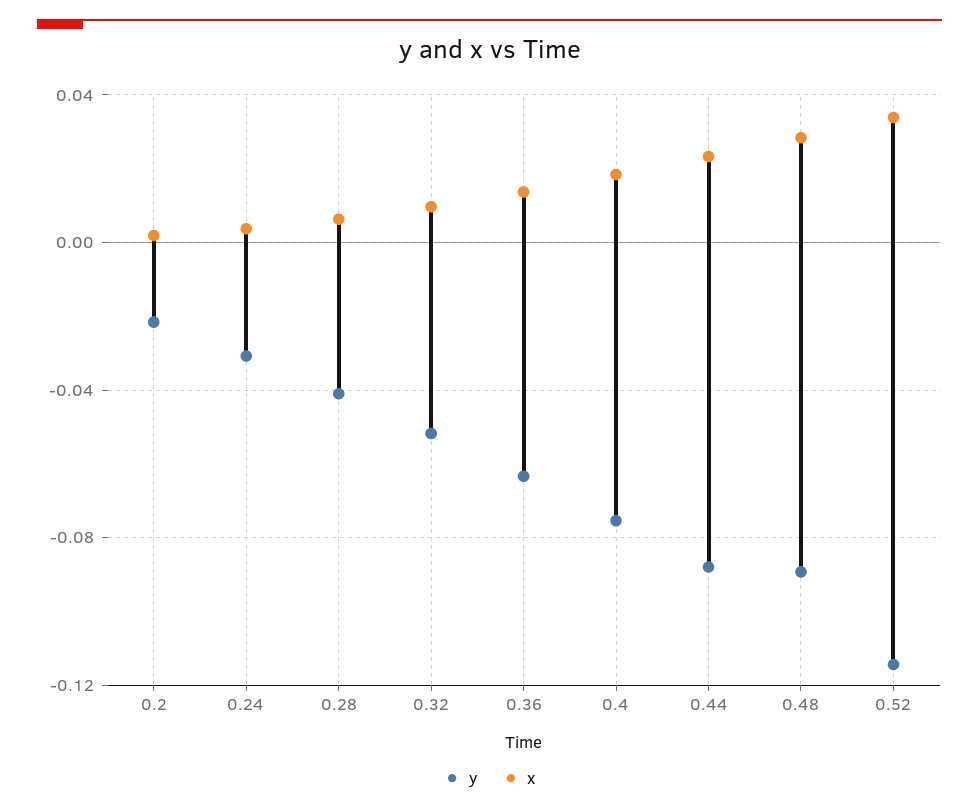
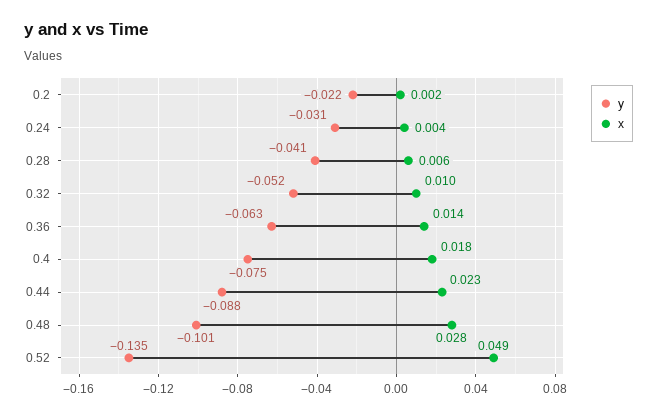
y, 0.48: -0.09 -> -0.101
y, 0.52: -0.115 -> -0.135
x, 0.52: 0.035 -> 0.049

